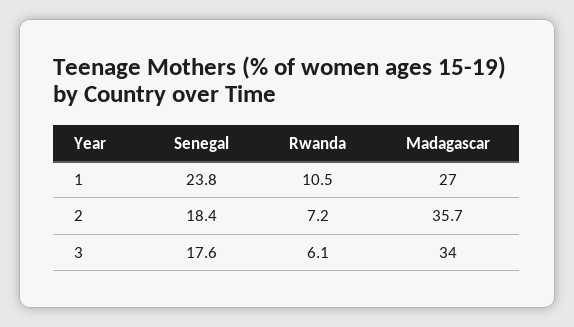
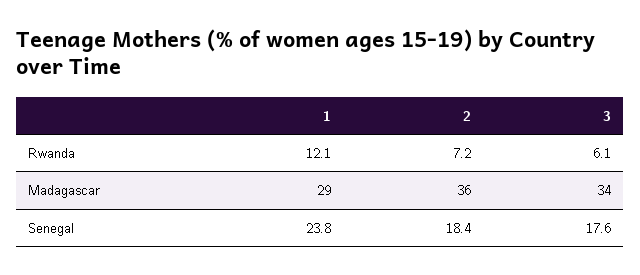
Rwanda, 1: 10.5 -> 12.1
Madagascar, 1: 27 -> 29
Madagascar, 2: 35.7 -> 36

